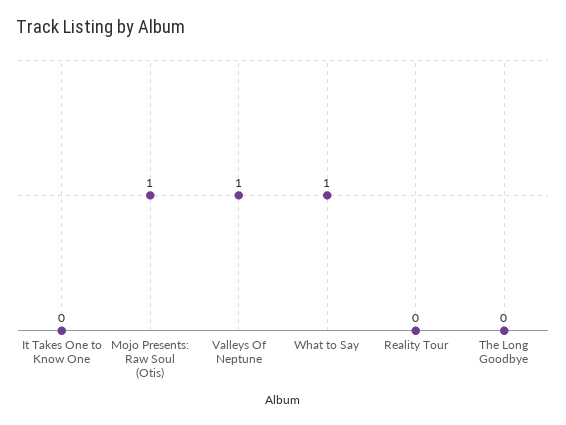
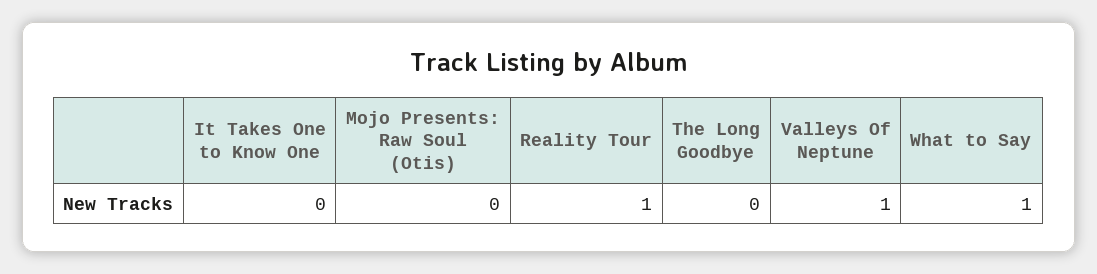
Mojo Presents: Raw Soul (Otis): 1 -> 0
Reality Tour: 0 -> 1

